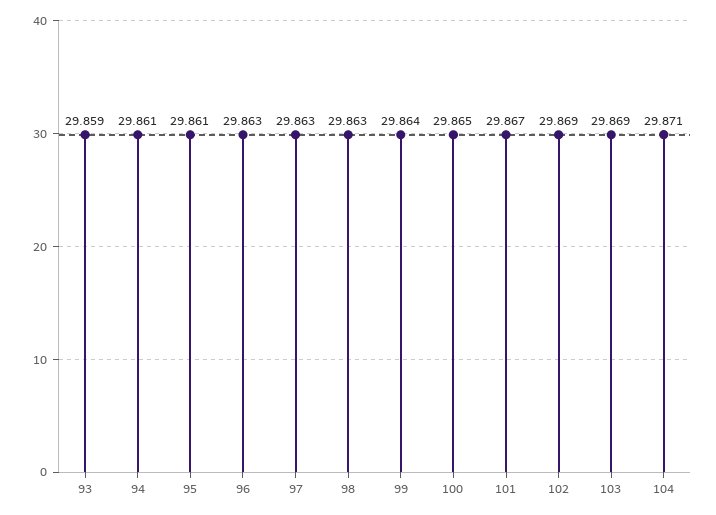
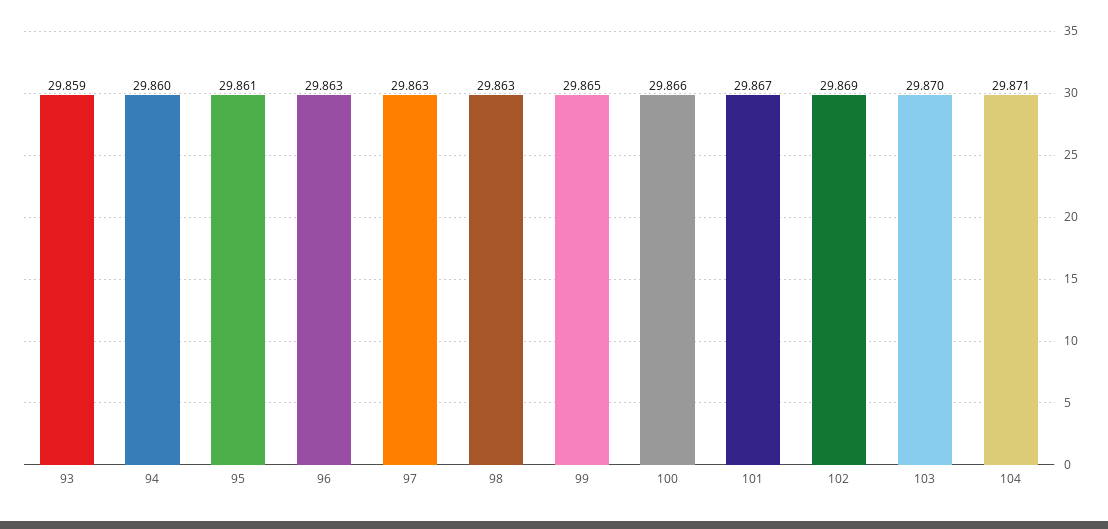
94: 29.861 -> 29.86
99: 29.864 -> 29.865
100: 29.865 -> 29.866
103: 29.869 -> 29.87

